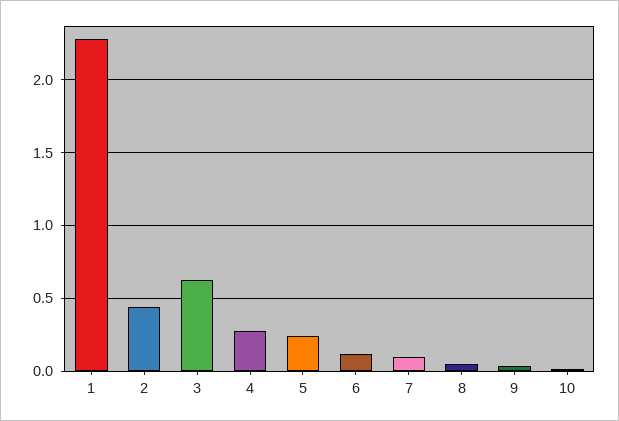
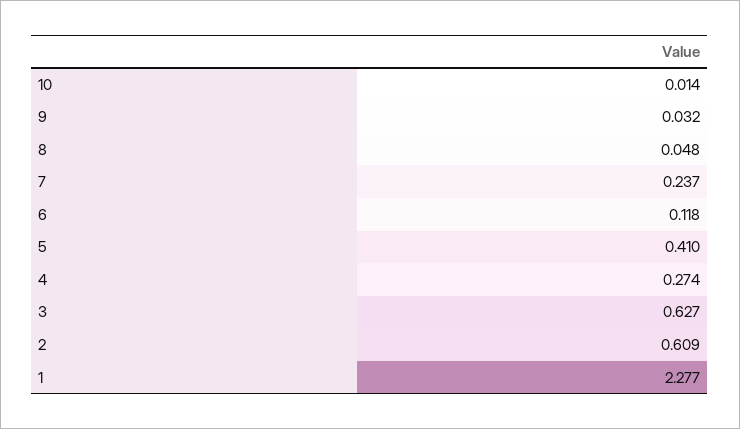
2: 0.45 -> 0.609
5: 0.25 -> 0.41
7: 0.1 -> 0.237

